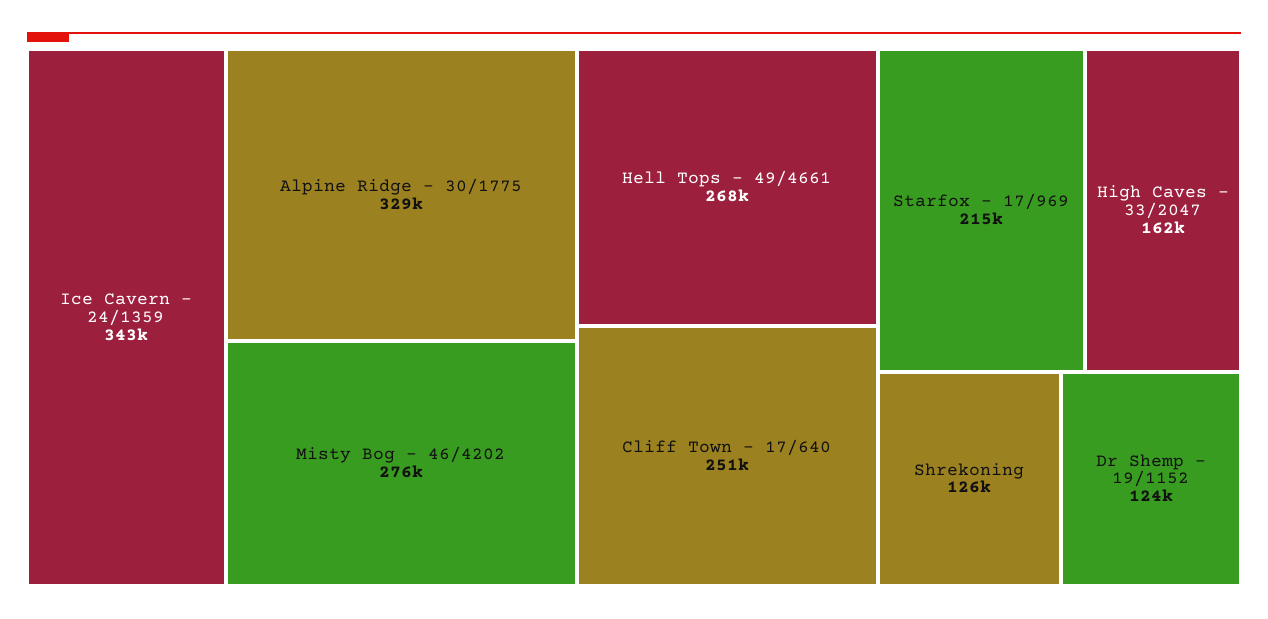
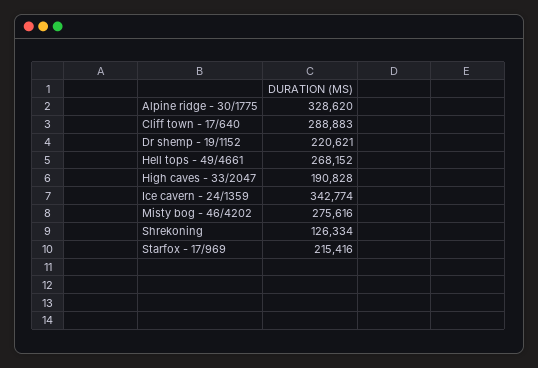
Cliff Town - 17/640: 251000 -> 288883
High Caves - 33/2047: 162000 -> 190828
Dr Shemp - 19/1152: 124000 -> 220621

